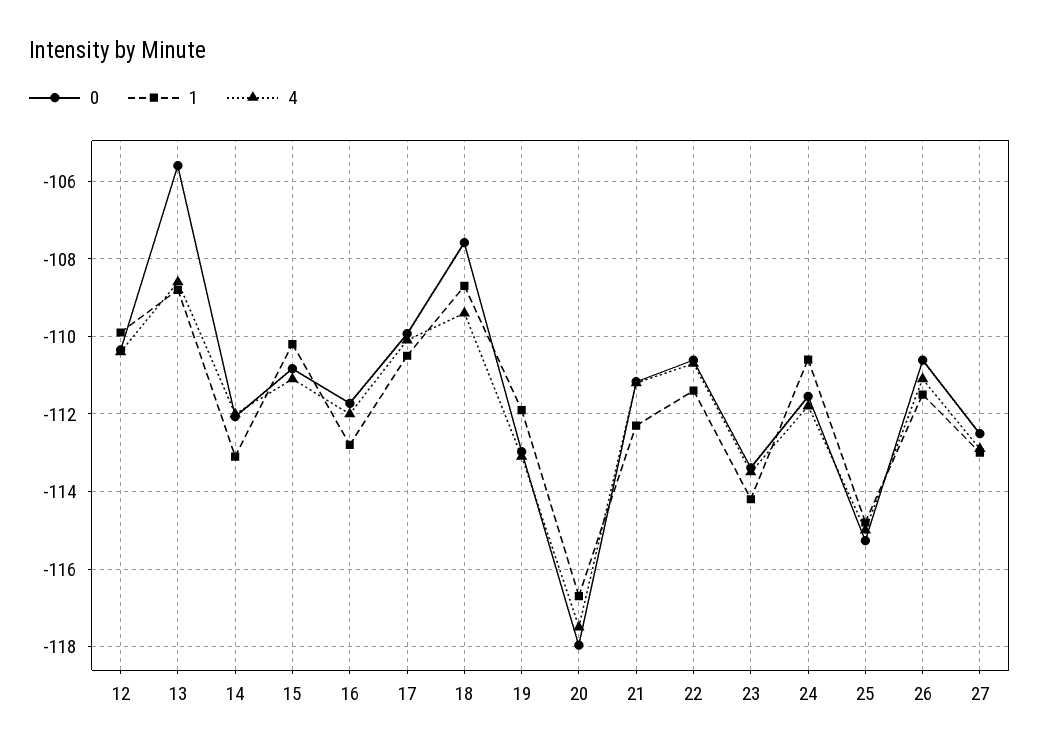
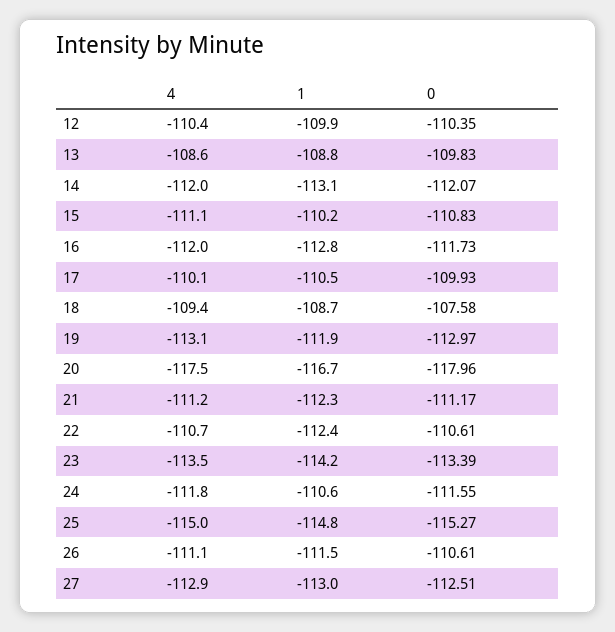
0, 13: -105.6 -> -109.83
1, 22: -111.4 -> -112.4

